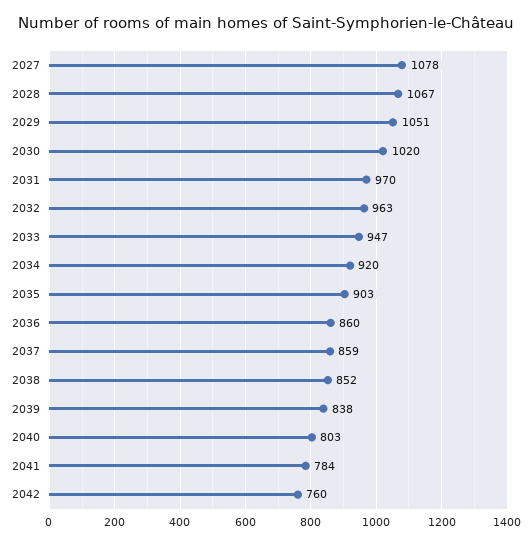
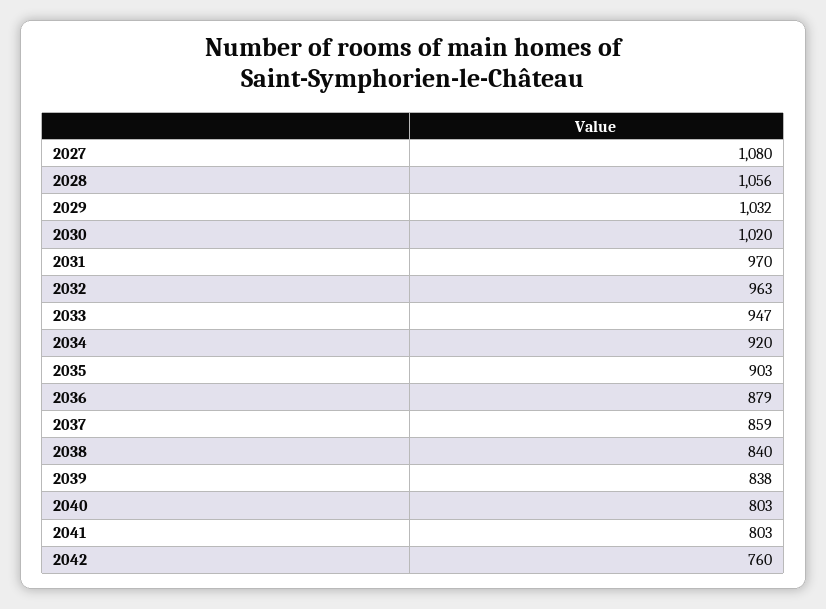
2027: 1078 -> 1080
2028: 1067 -> 1056
2029: 1051 -> 1032
2036: 860 -> 879
2038: 852 -> 840
2041: 784 -> 803

